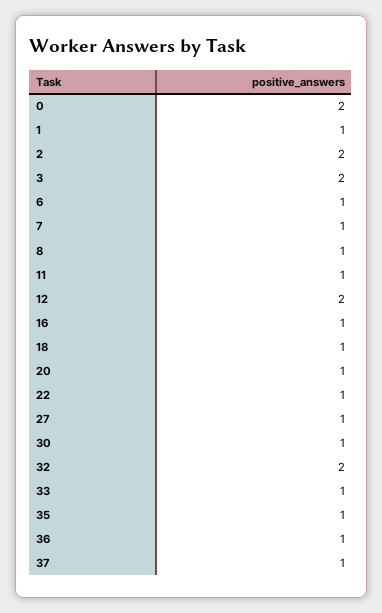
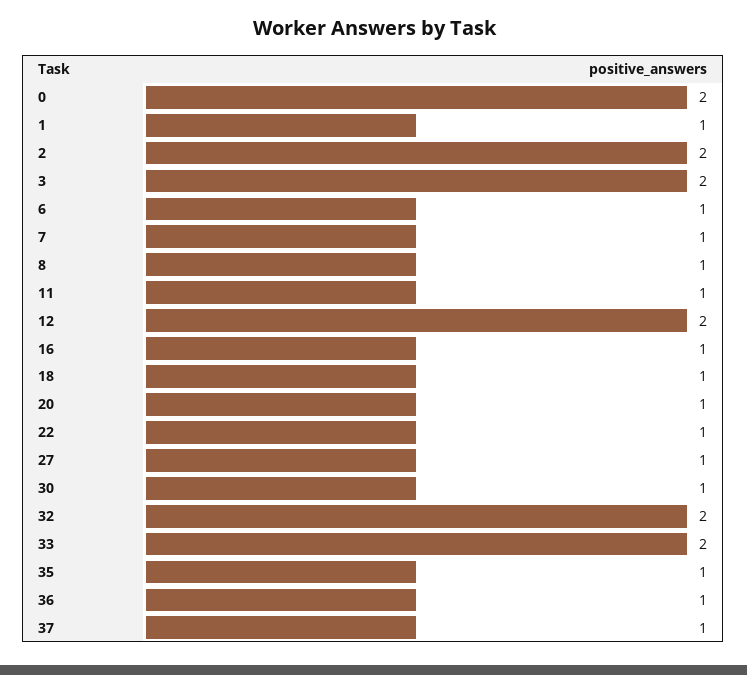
33: 1 -> 2

